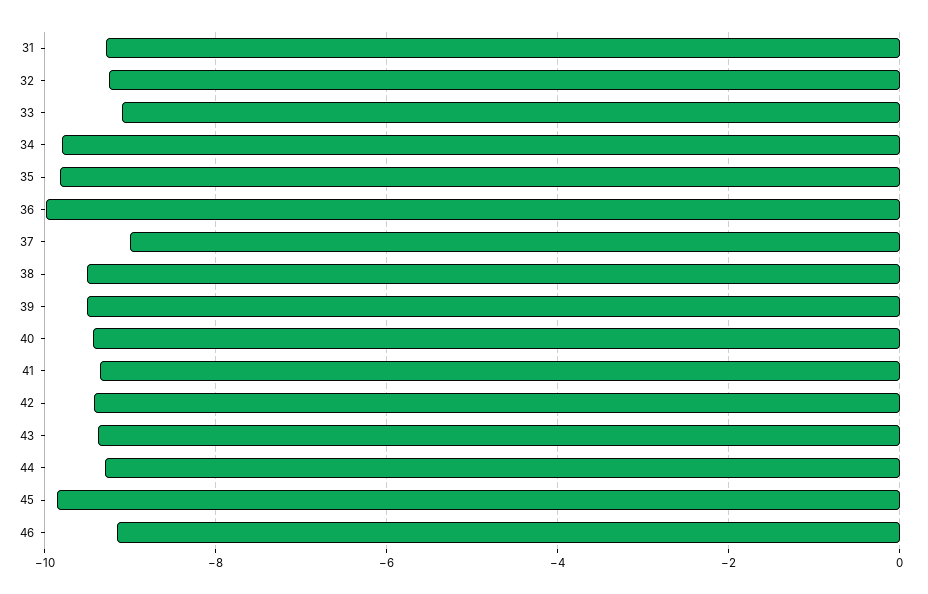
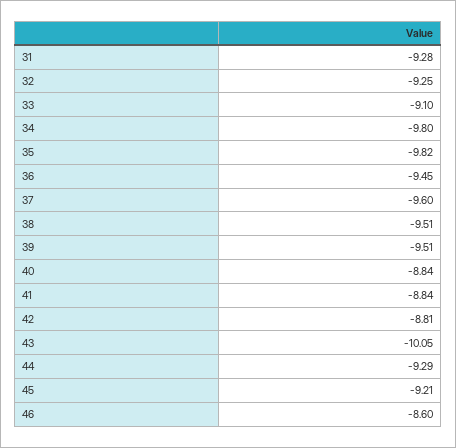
36: -10 -> -9.45
37: -9 -> -9.6
40: -9.4 -> -8.84
41: -9.4 -> -8.84
42: -9.4 -> -8.81
43: -9.4 -> -10.05
45: -9.8 -> -9.21
46: -9.2 -> -8.6

